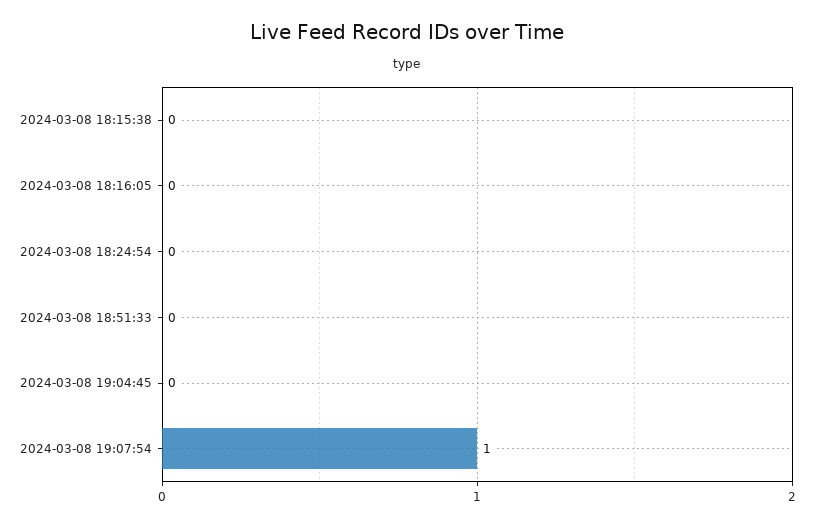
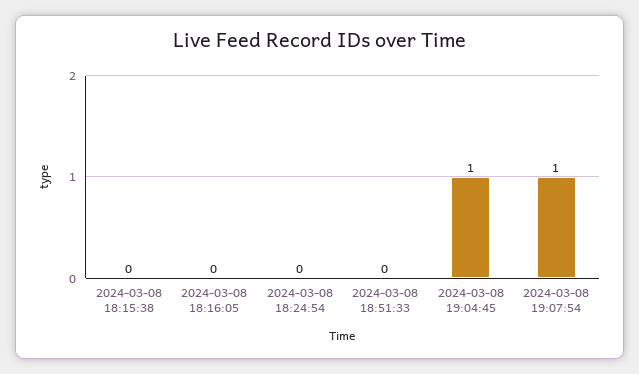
2024-03-08 19:04:45: 0 -> 1

